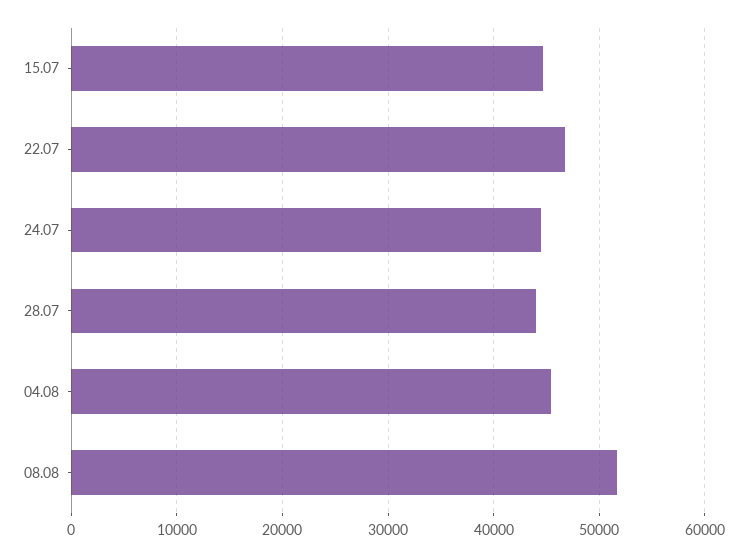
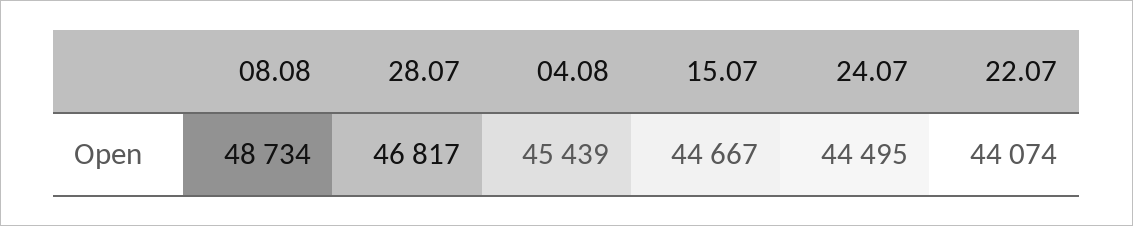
22.07: 47000 -> 44074
28.07: 44000 -> 46817
08.08: 52000 -> 48734

